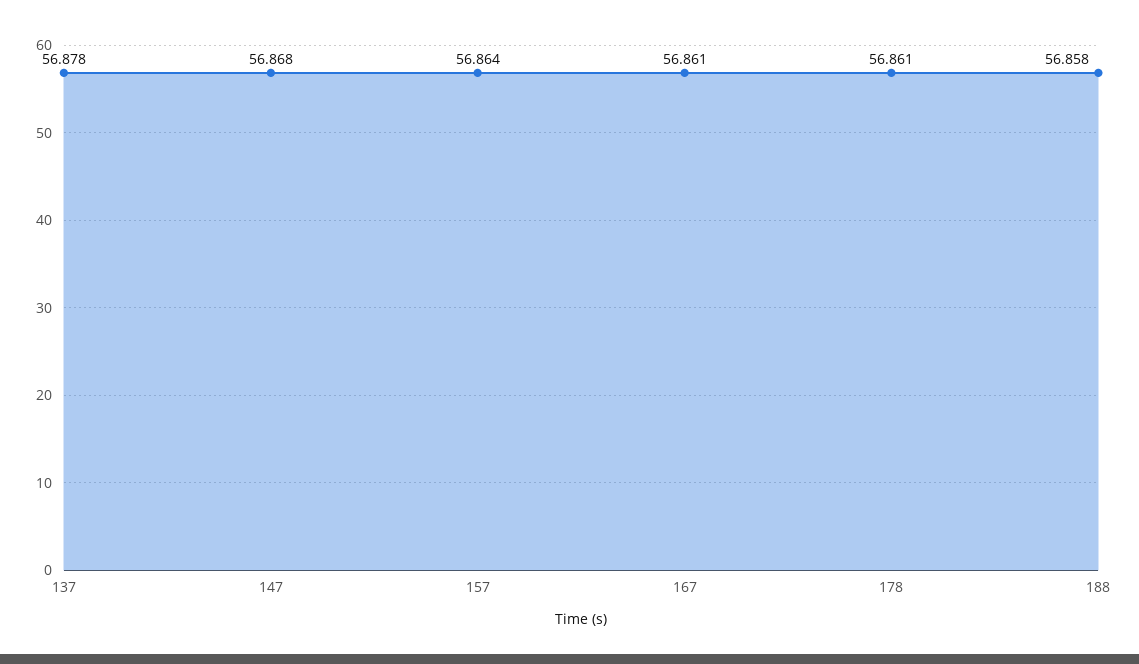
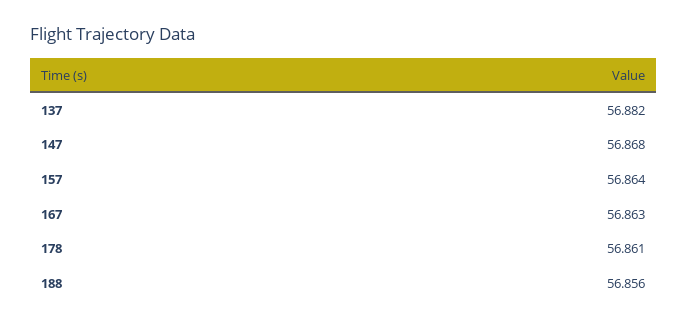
137: 56.878 -> 56.882
167: 56.861 -> 56.863
188: 56.858 -> 56.856

